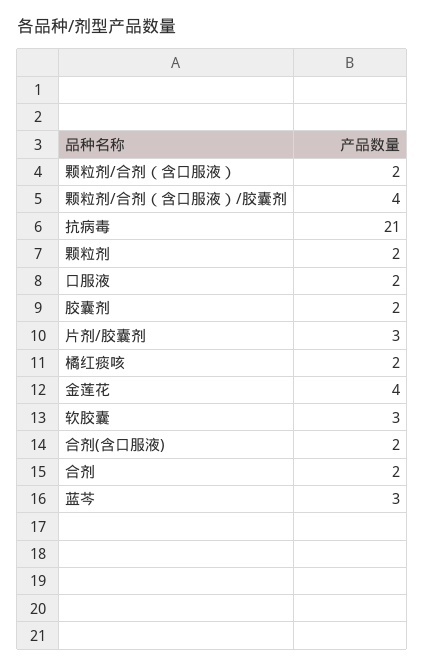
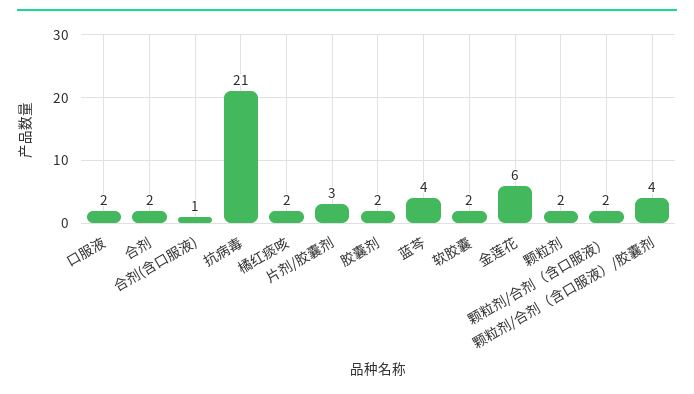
金莲花: 4 -> 6
软胶囊: 3 -> 2
合剂(含口服液): 2 -> 1
蓝芩: 3 -> 4

